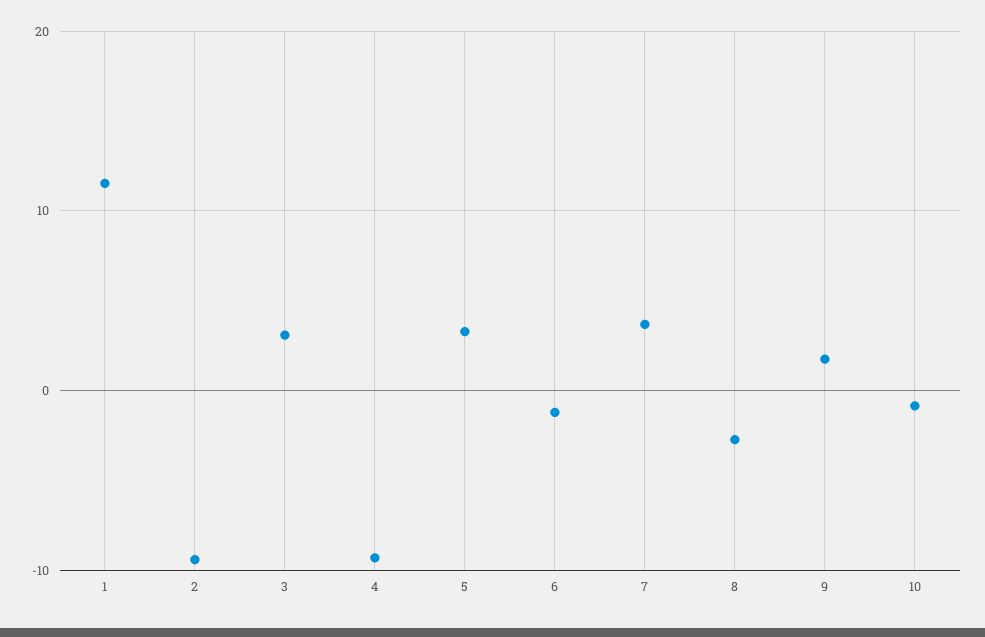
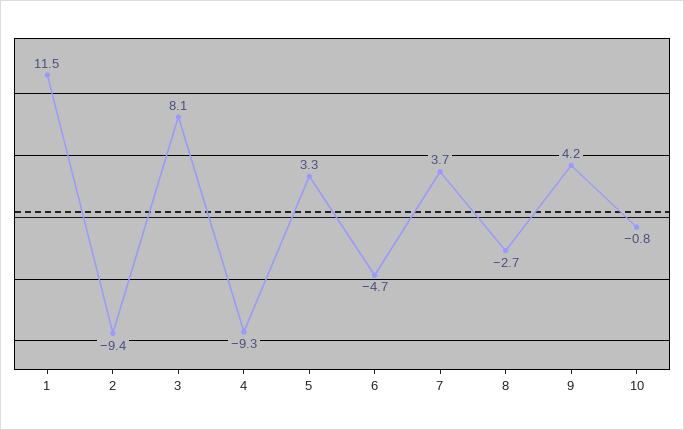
3: 3 -> 8.1
6: -1 -> -4.7
9: 2 -> 4.2

